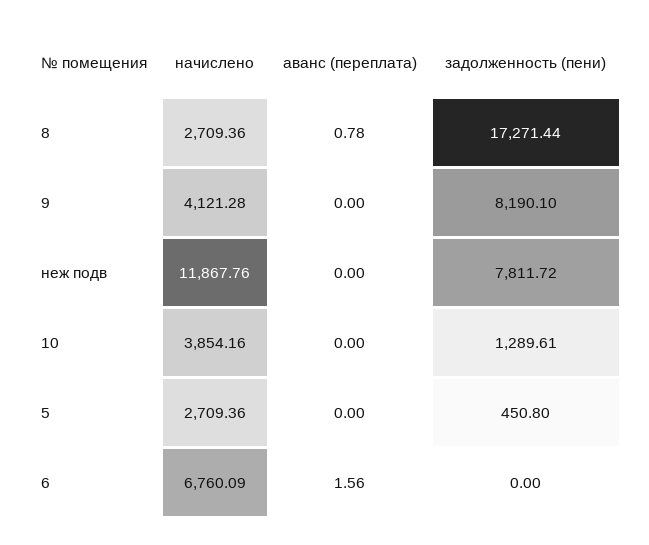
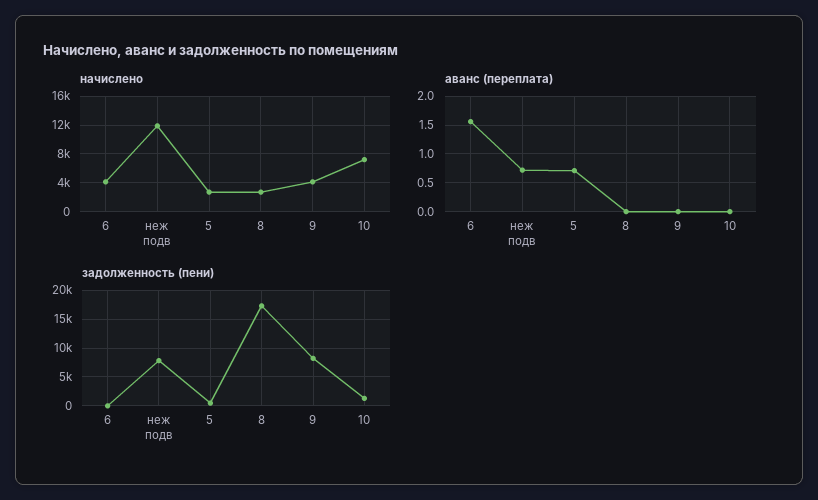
аванс (переплата), 8: 0.78 -> 0
аванс (переплата), неж подв: 0 -> 0.75
начислено, 10: 3854.16 -> 7000
аванс (переплата), 5: 0 -> 0.75
начислено, 6: 6760.09 -> 4000

